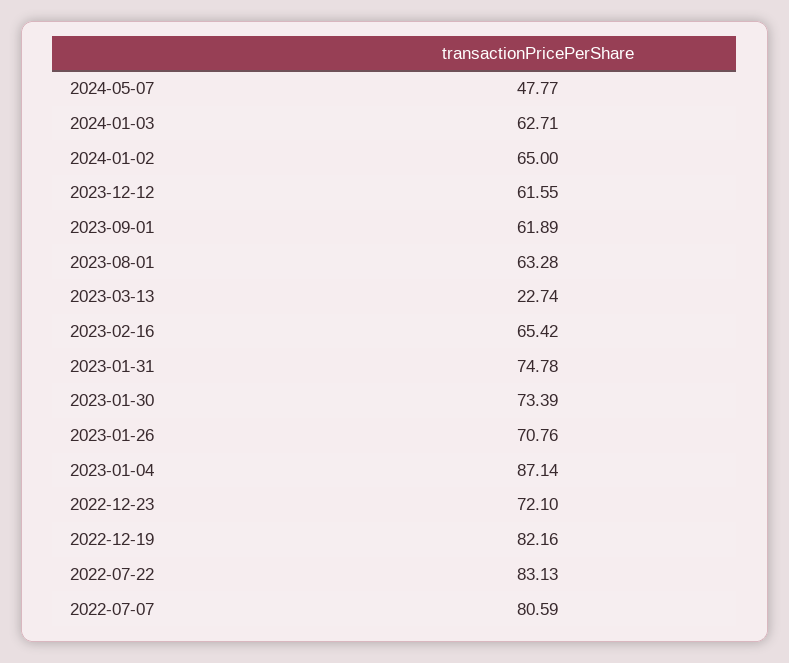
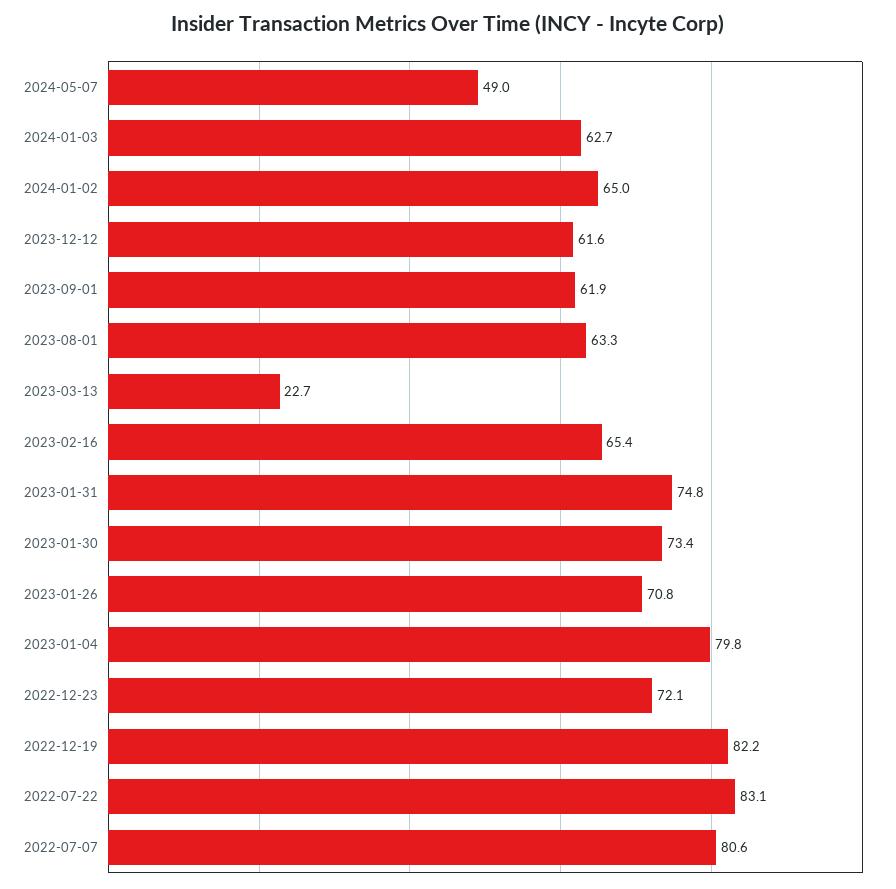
2024-05-07: 47.77 -> 49
2023-01-04: 87.14 -> 79.8

